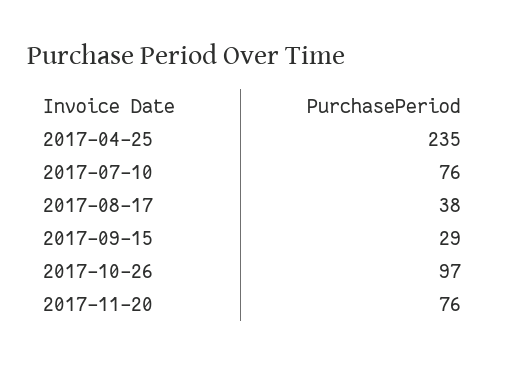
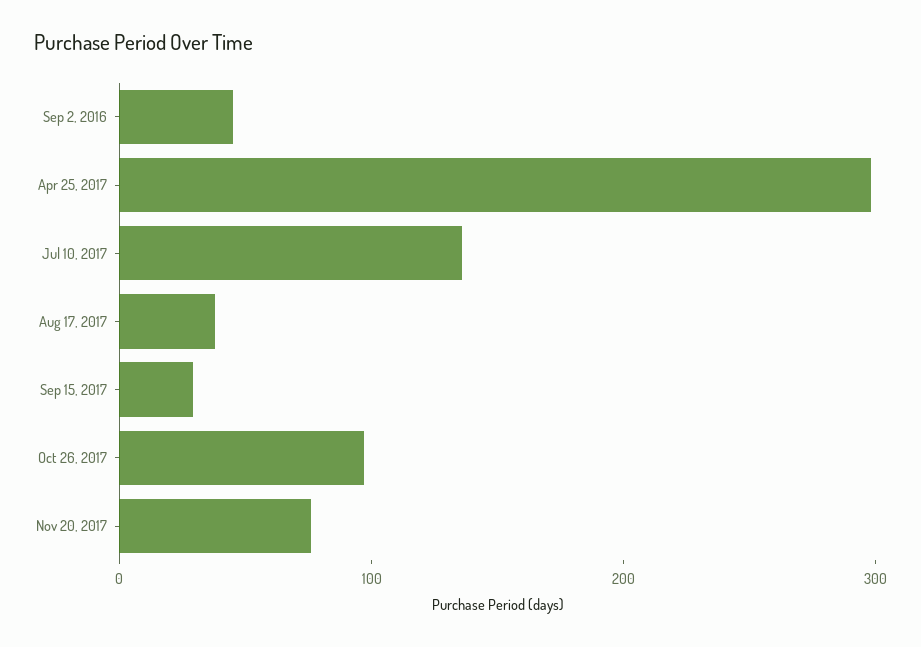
2017-04-25: 235 -> 300
2017-07-10: 76 -> 140
Sep 2, 2016: none -> 40

